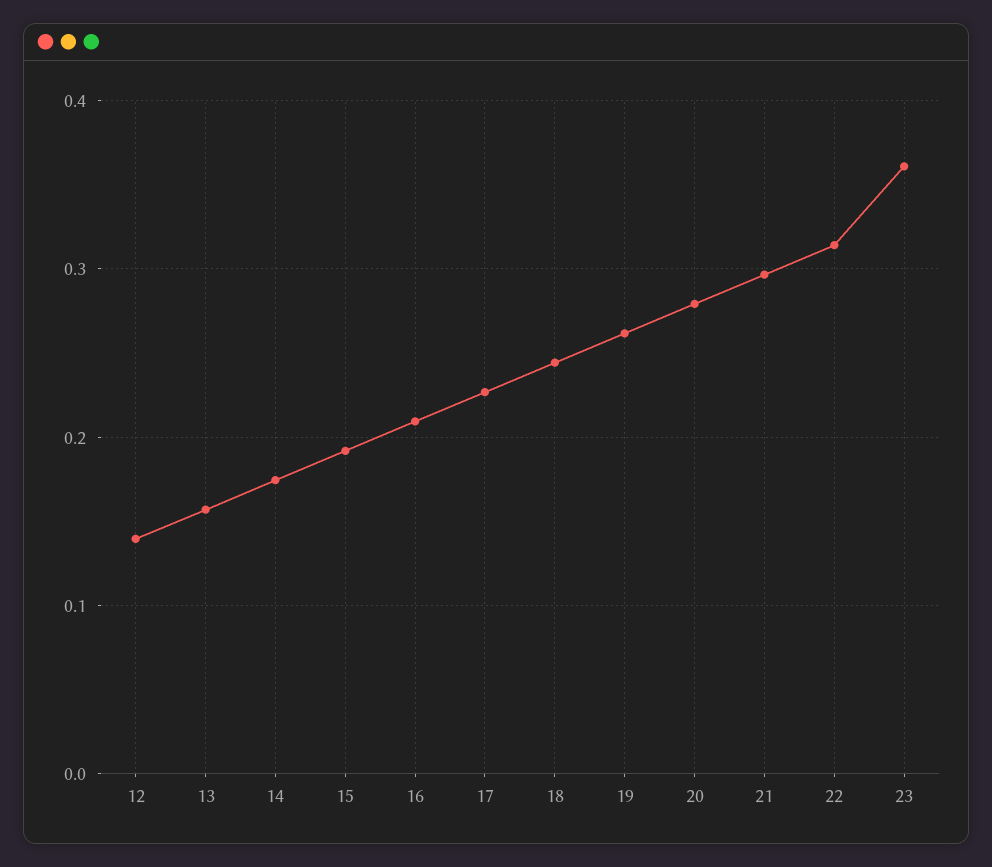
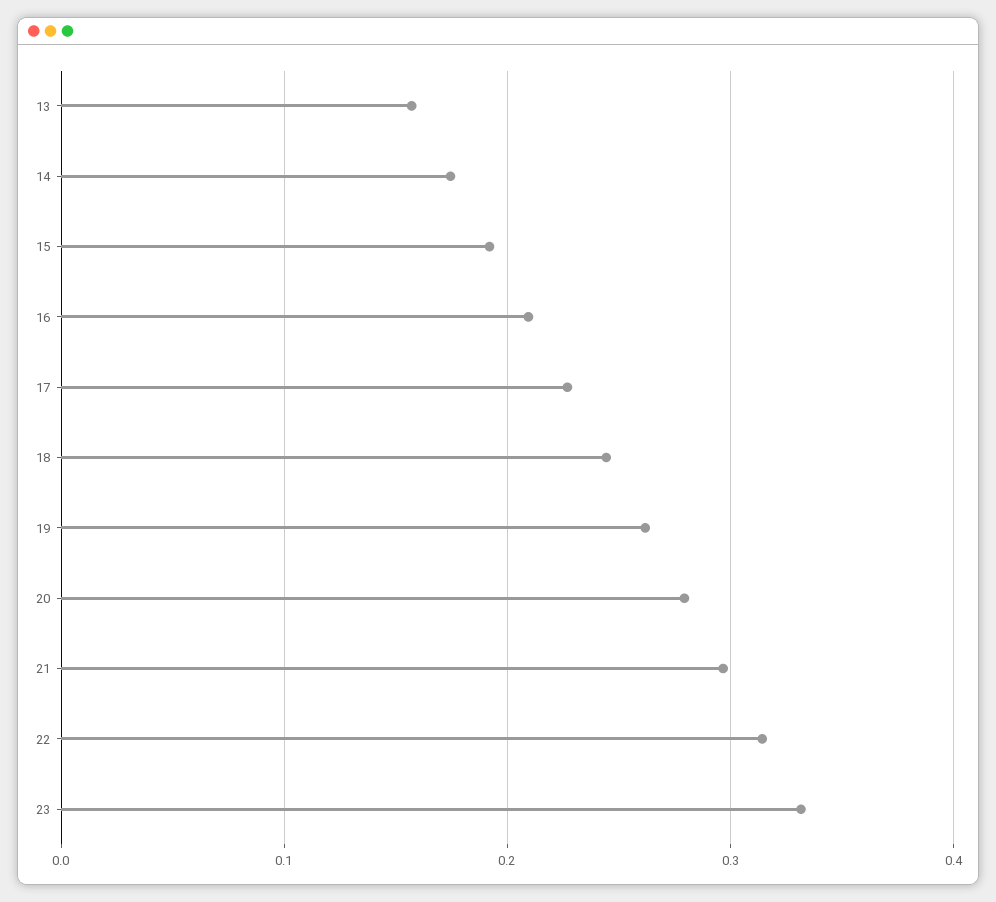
12: 0.14 -> none
23: 0.36 -> 0.33

